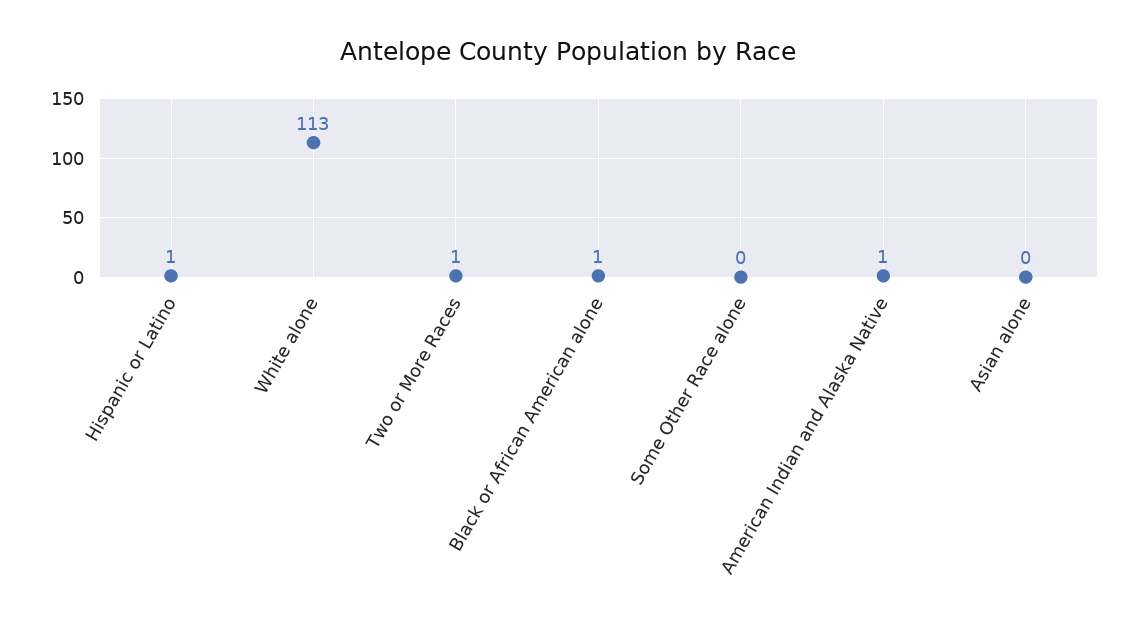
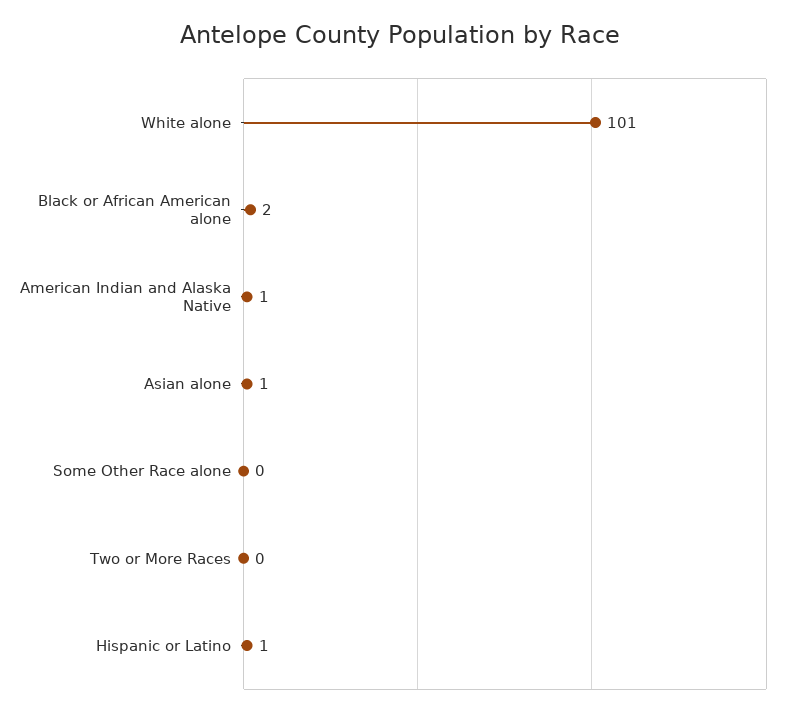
White alone: 113 -> 101
Two or More Races: 1 -> 0
Black or African American alone: 1 -> 2
Asian alone: 0 -> 1

